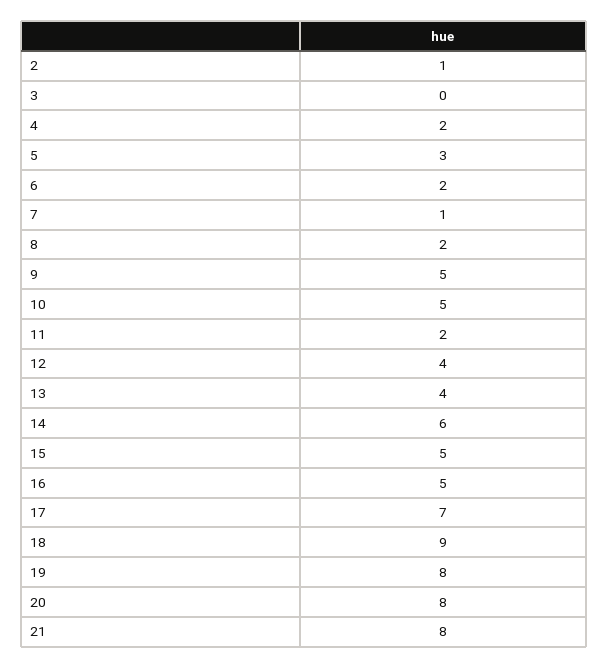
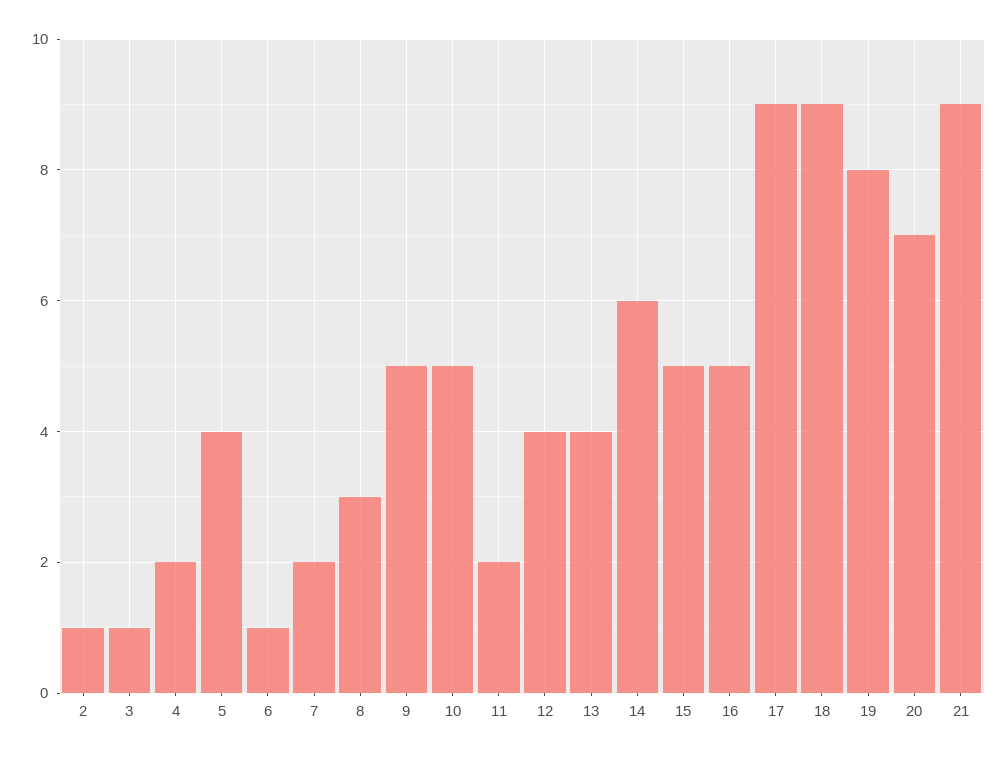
3: 0 -> 1
5: 3 -> 4
6: 2 -> 1
7: 1 -> 2
8: 2 -> 3
17: 7 -> 9
20: 8 -> 7
21: 8 -> 9

